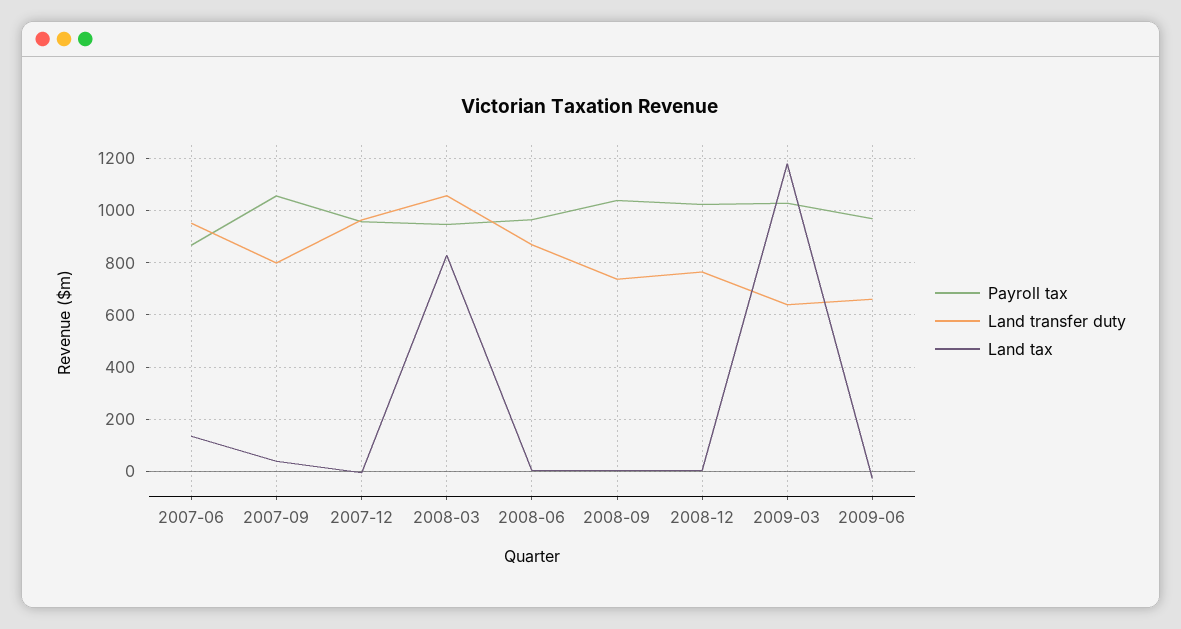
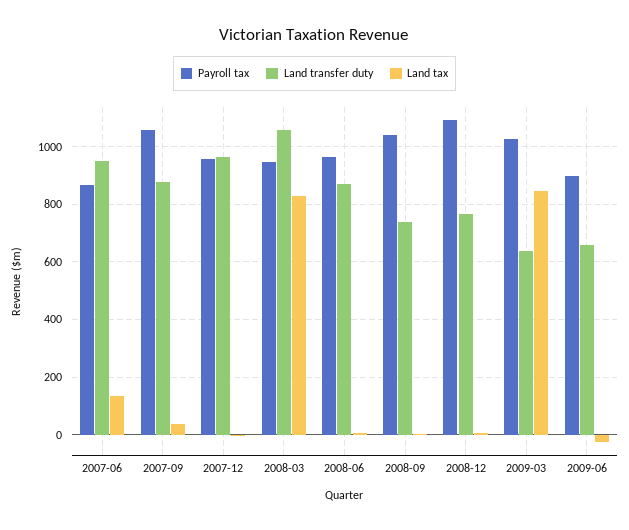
Land transfer duty, 2007-09: 800 -> 875
Payroll tax, 2008-12: 1025 -> 1100
Land tax, 2009-03: 1175 -> 850
Payroll tax, 2009-06: 975 -> 900

